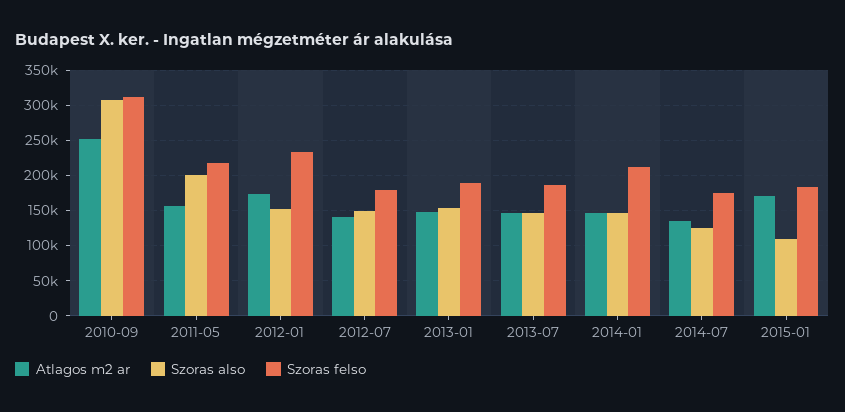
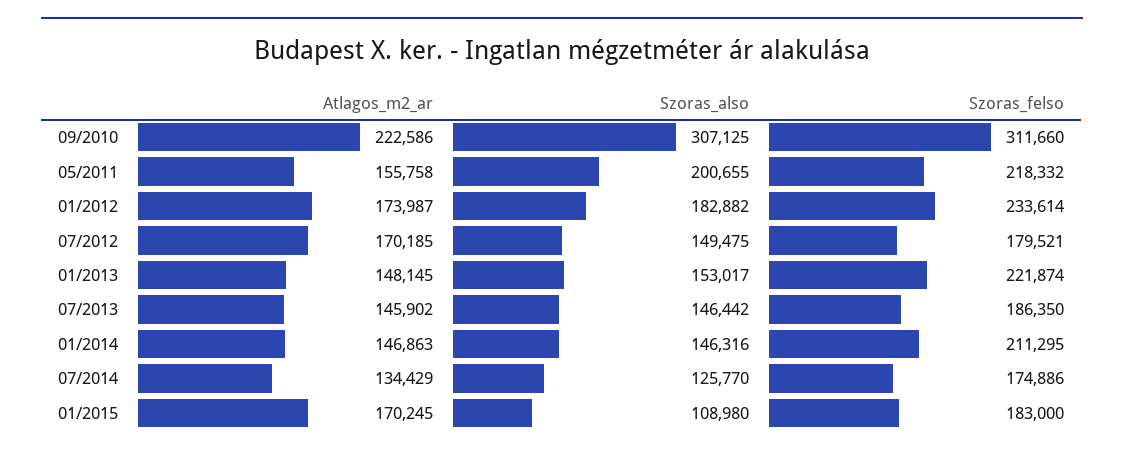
Atlagos m2 ar, 2010-09: 250000 -> 222586
Szoras also, 2012-01: 150000 -> 182882
Atlagos m2 ar, 2012-07: 140000 -> 170185
Szoras felso, 2013-01: 190000 -> 221874

